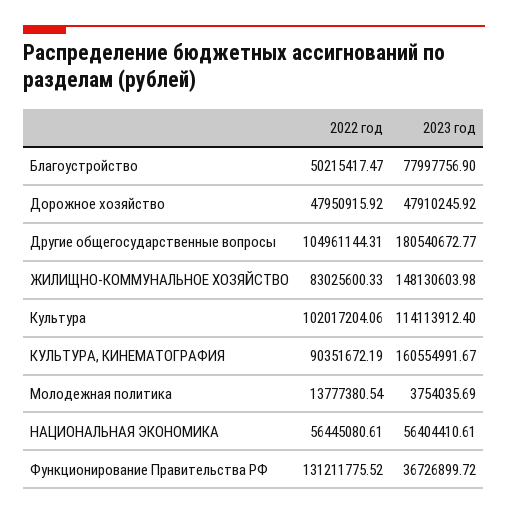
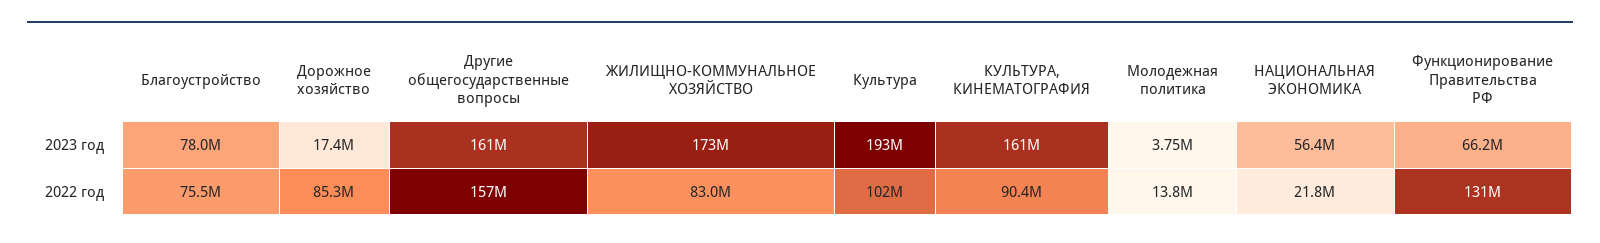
2022 год, Благоустройство: 50215417.47 -> 75500000
2022 год, Дорожное хозяйство: 47950915.92 -> 85300000
2023 год, Дорожное хозяйство: 47910245.92 -> 17400000
2022 год, Другие общегосударственные вопросы: 104961144.31 -> 157000000
2023 год, Другие общегосударственные вопросы: 180540672.77 -> 161000000
2023 год, ЖИЛИЩНО-КОММУНАЛЬНОЕ ХОЗЯЙСТВО: 148130603.98 -> 173000000
2023 год, Культура: 114113912.4 -> 193000000
2022 год, НАЦИОНАЛЬНАЯ ЭКОНОМИКА: 56445080.61 -> 21800000
2023 год, Функционирование Правительства РФ: 36726899.72 -> 66200000

